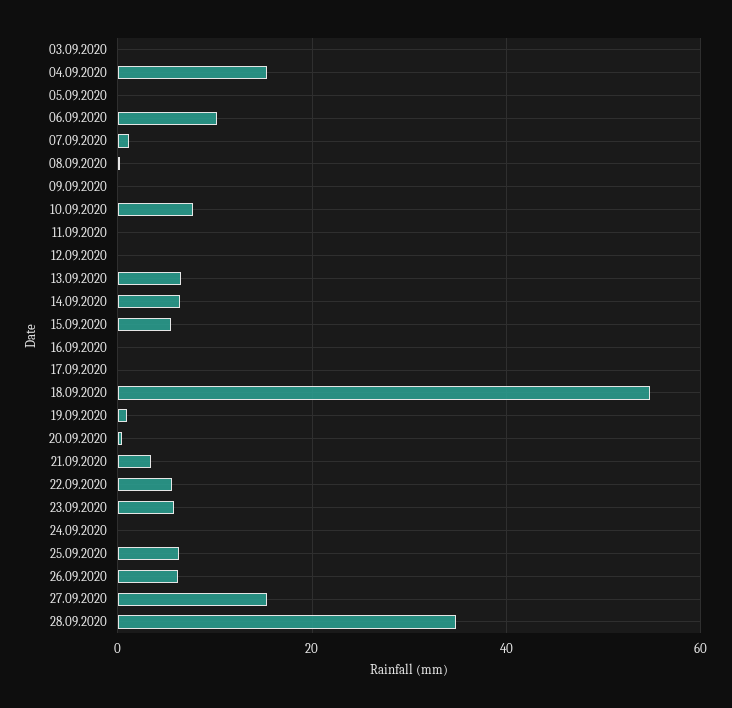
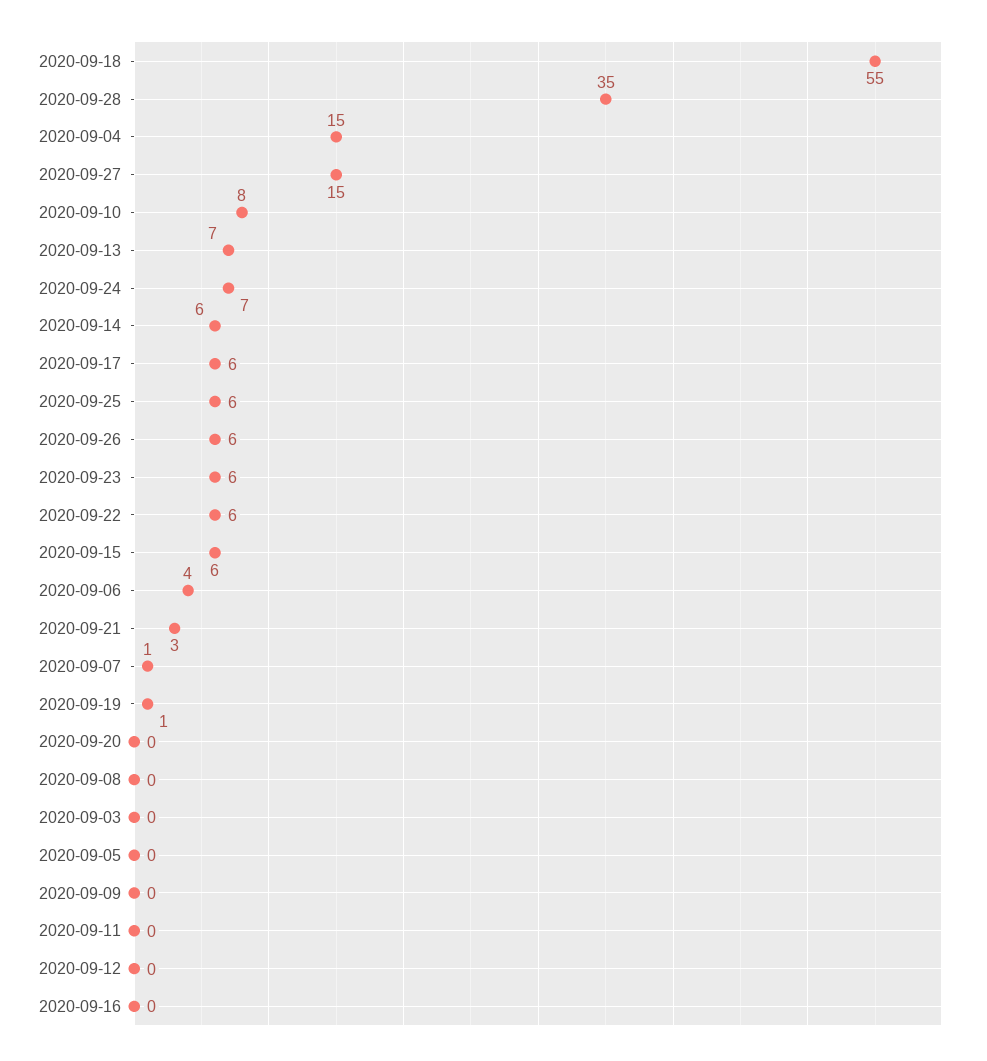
06.09.2020: 10 -> 4
17.09.2020: 0 -> 6
24.09.2020: 0 -> 7

